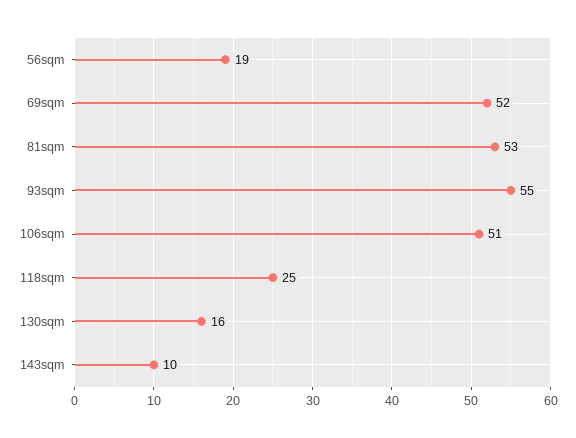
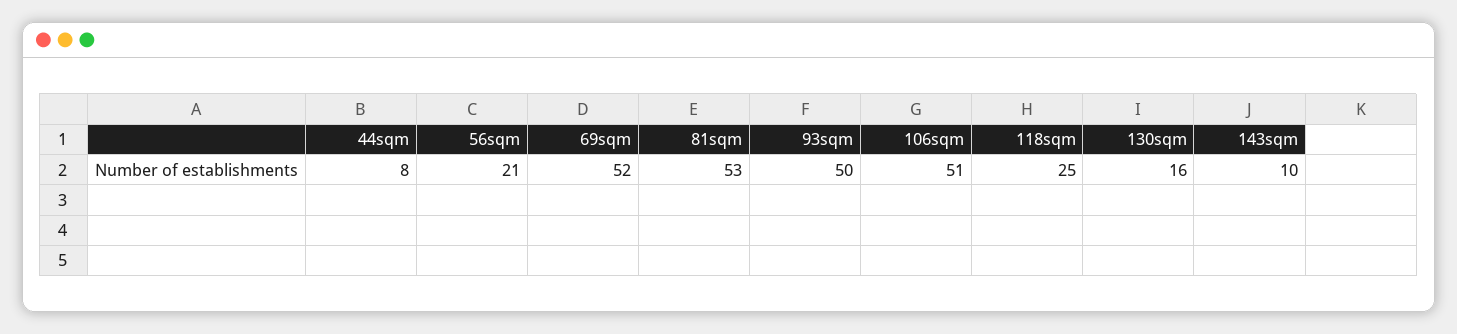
56sqm: 19 -> 21
93sqm: 55 -> 50
44sqm: none -> 8

